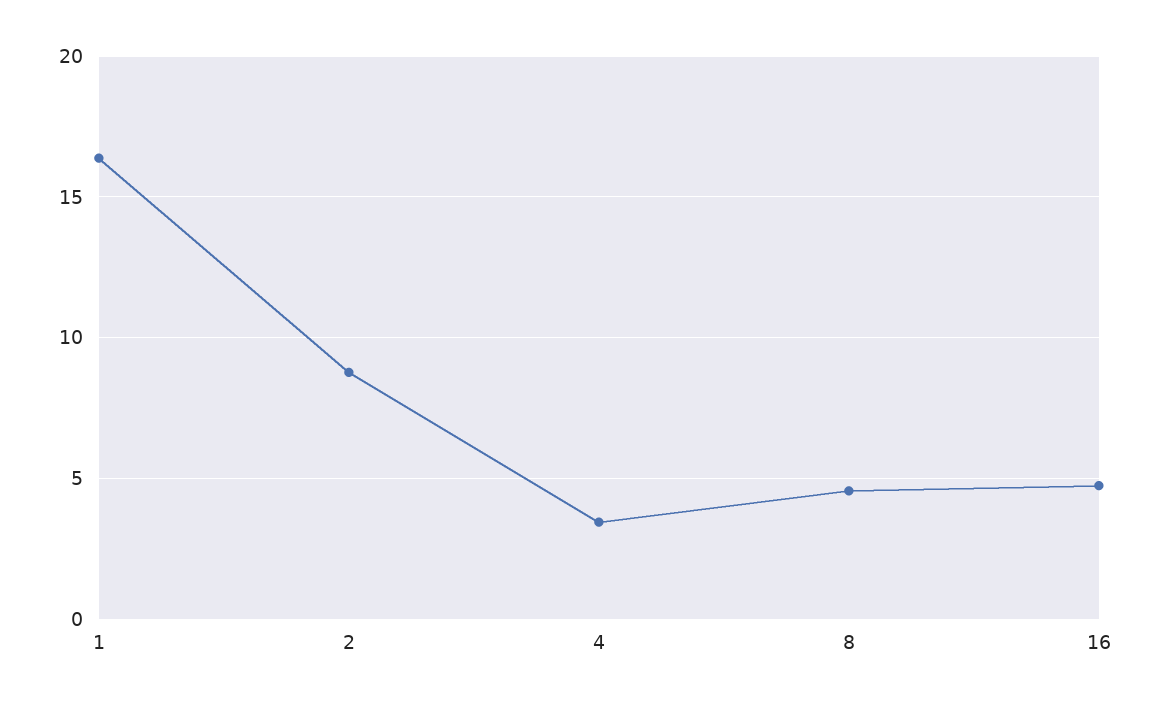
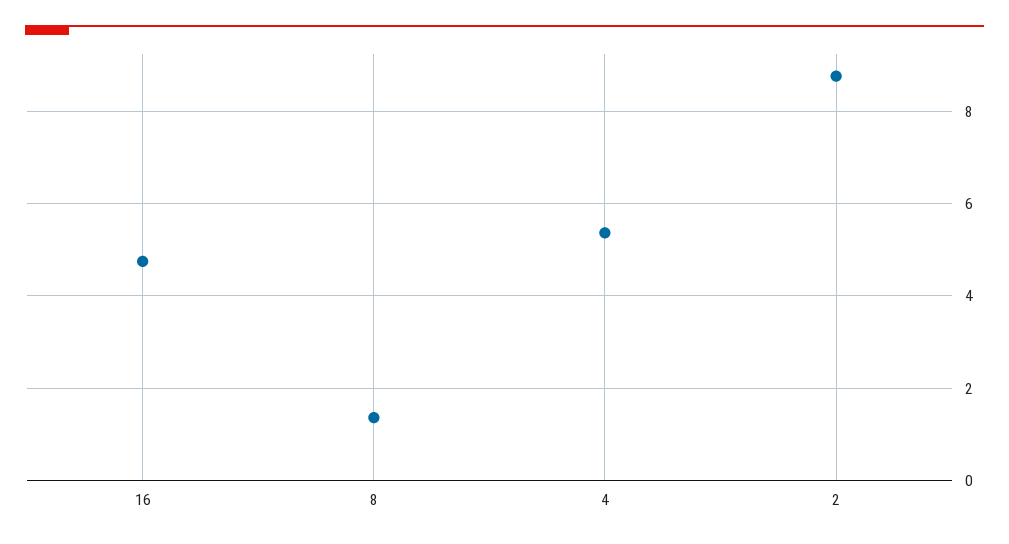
1: 16.5 -> none
4: 3.5 -> 5.4
8: 4.5 -> 1.4

